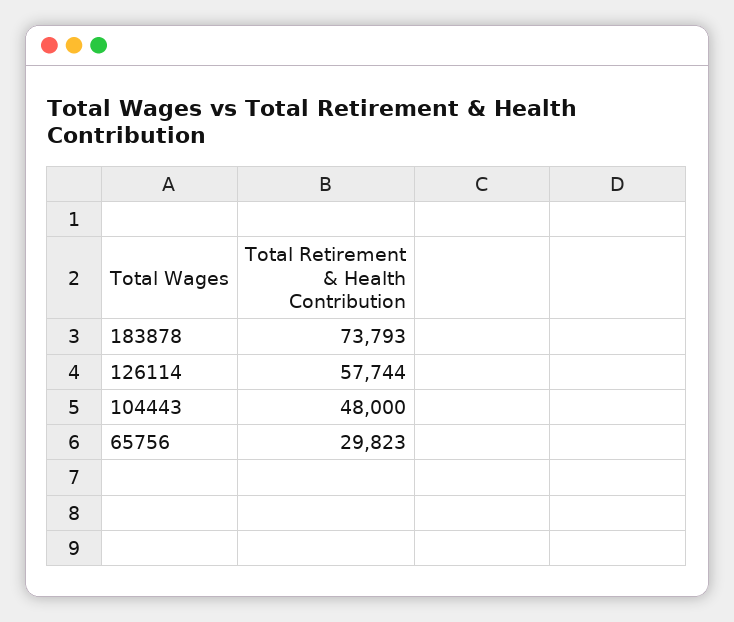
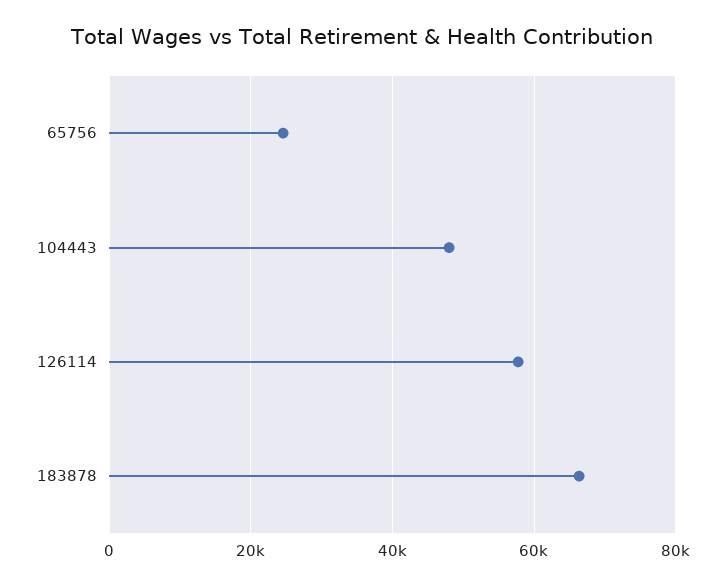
183878: 73793 -> 66000
65756: 29823 -> 24000

